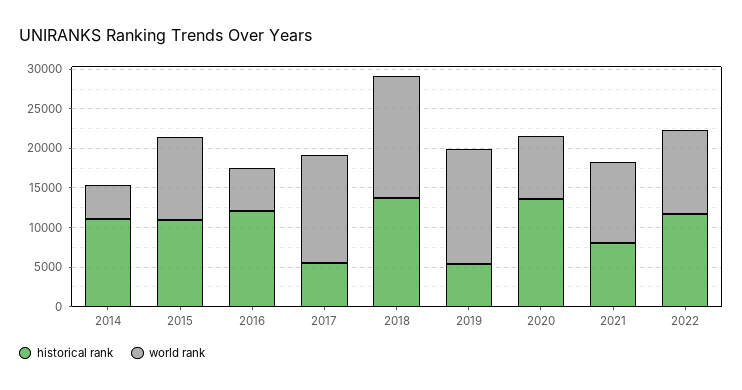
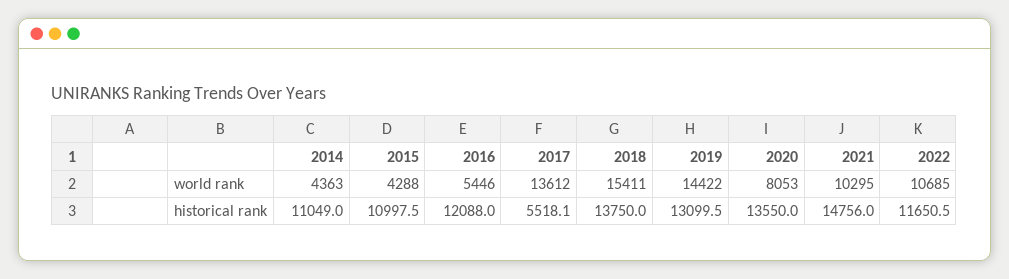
world rank, 2015: 10000 -> 4288
historical rank, 2019: 5000 -> 13099.5
historical rank, 2021: 7500 -> 14756

